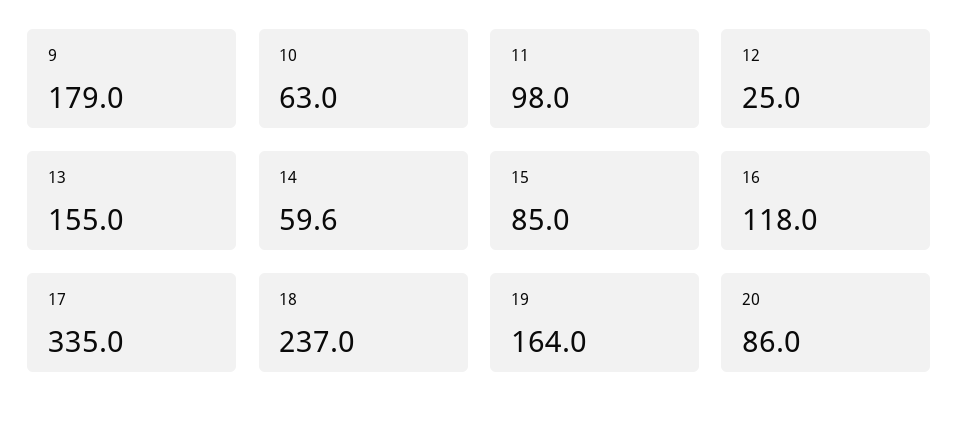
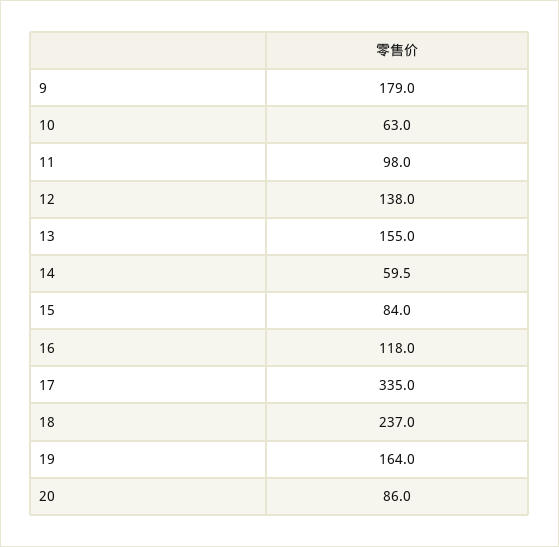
12: 25 -> 138
14: 59.6 -> 59.5
15: 85 -> 84

